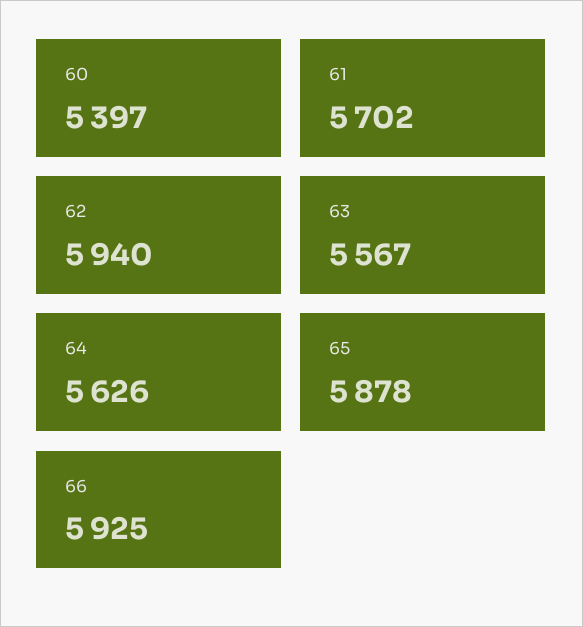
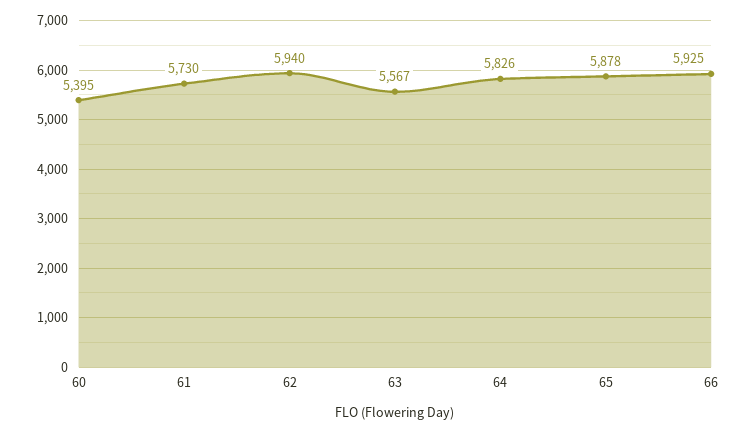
60: 5397 -> 5395
61: 5702 -> 5730
64: 5626 -> 5826

